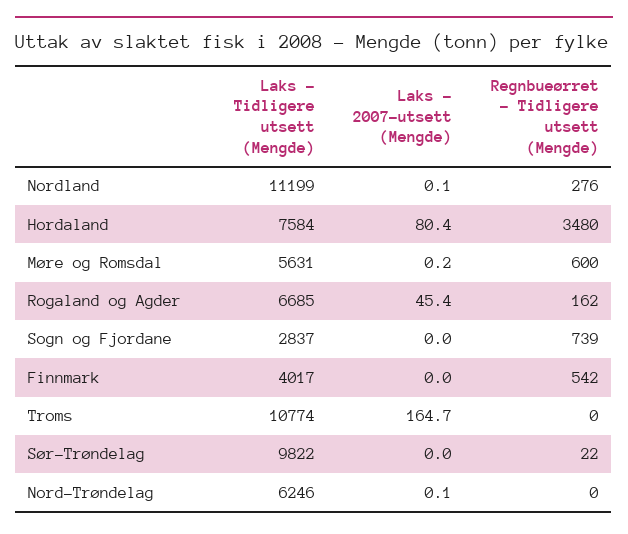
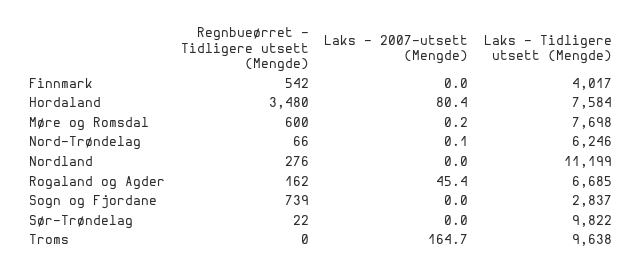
Laks - 2007-utsett (Mengde), Nordland: 0.1 -> 0
Laks - Tidligere utsett (Mengde), Møre og Romsdal: 5631 -> 7698
Laks - Tidligere utsett (Mengde), Troms: 10774 -> 9638
Regnbueørret - Tidligere utsett (Mengde), Nord-Trøndelag: 0 -> 66

